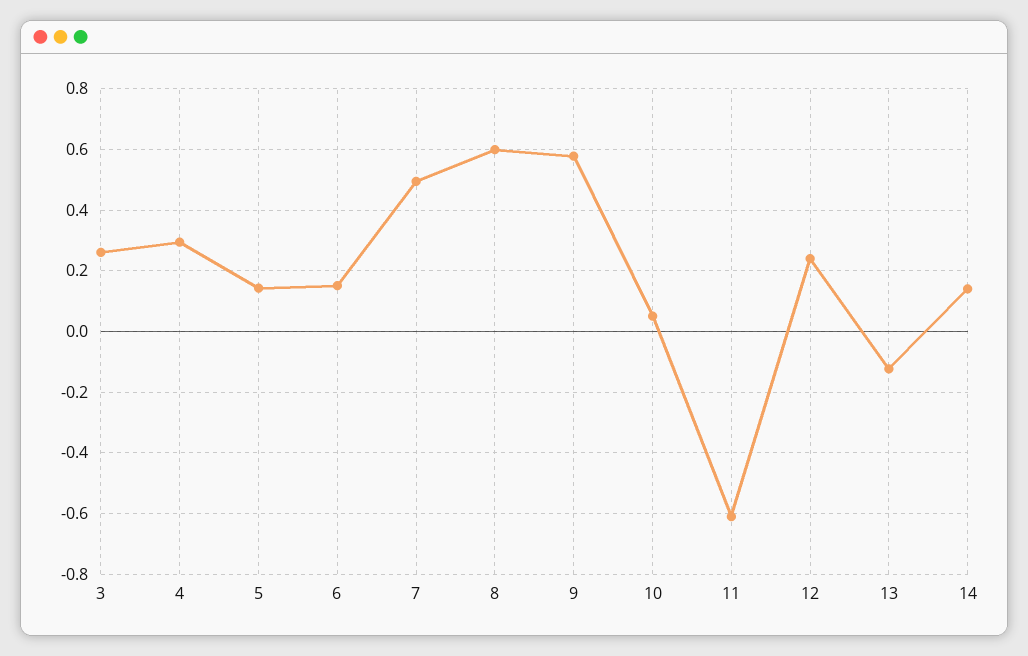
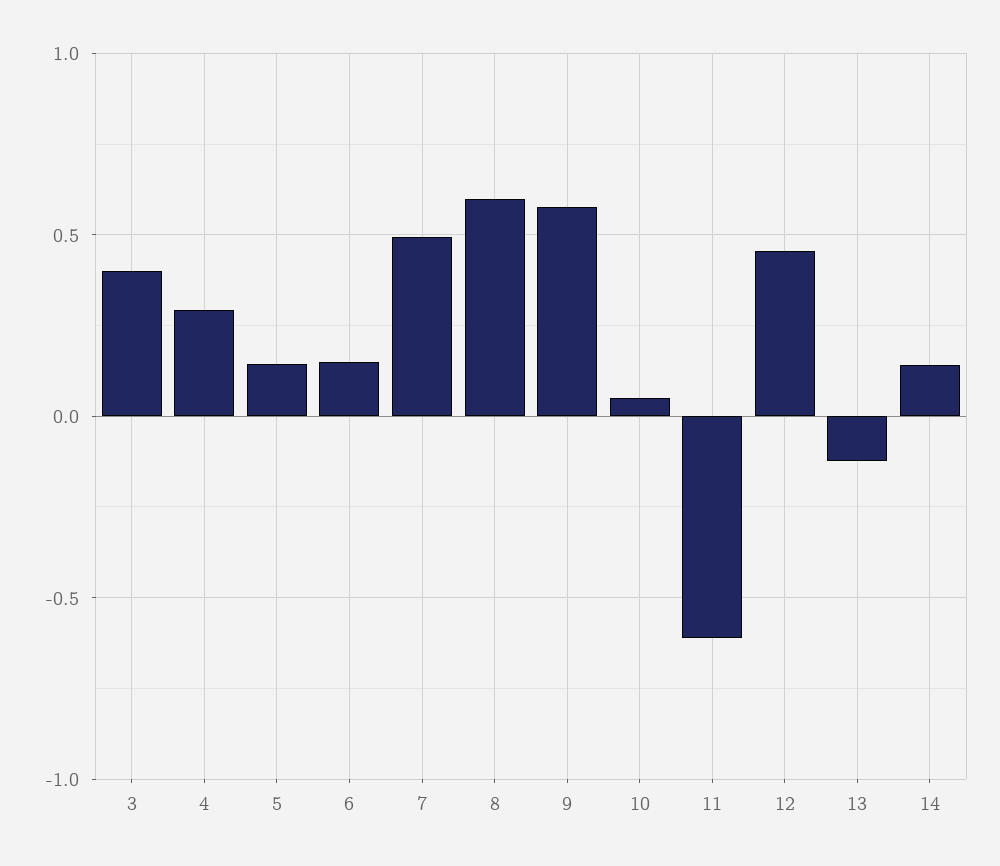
3: 0.26 -> 0.4
12: 0.24 -> 0.45

